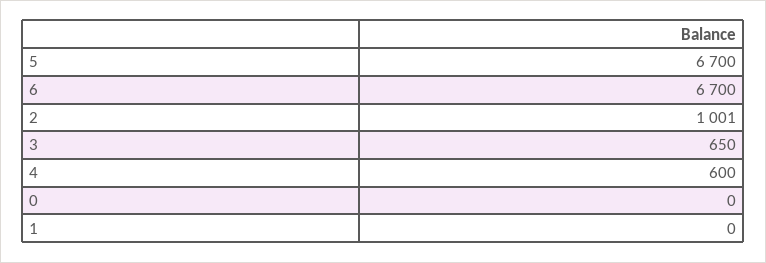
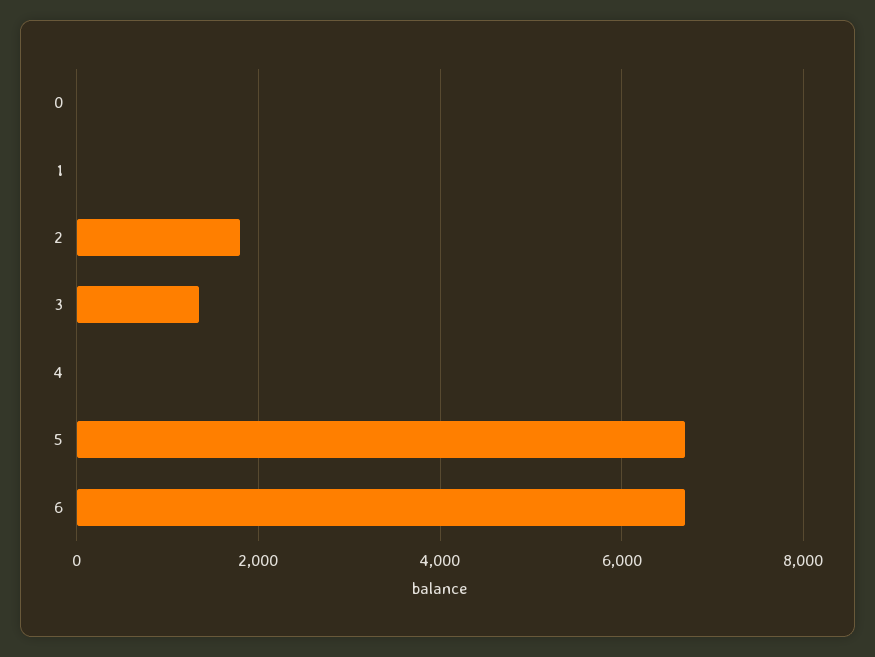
2: 1001 -> 1800
3: 650 -> 1400
4: 600 -> 0

